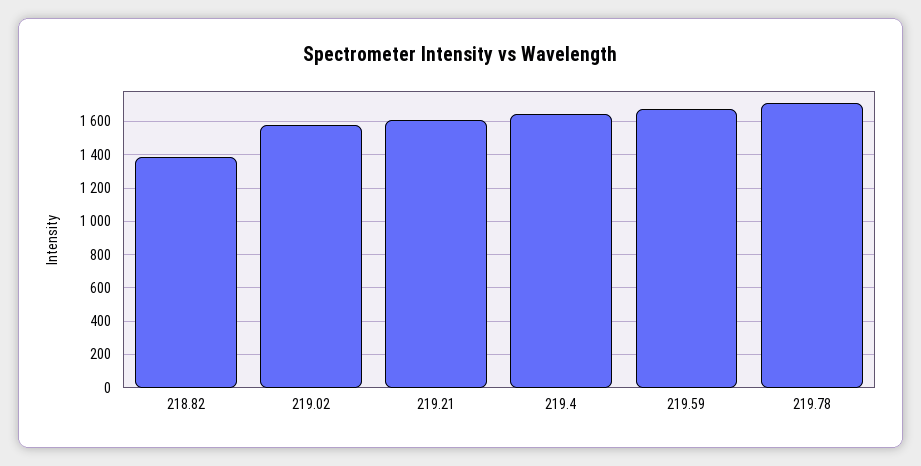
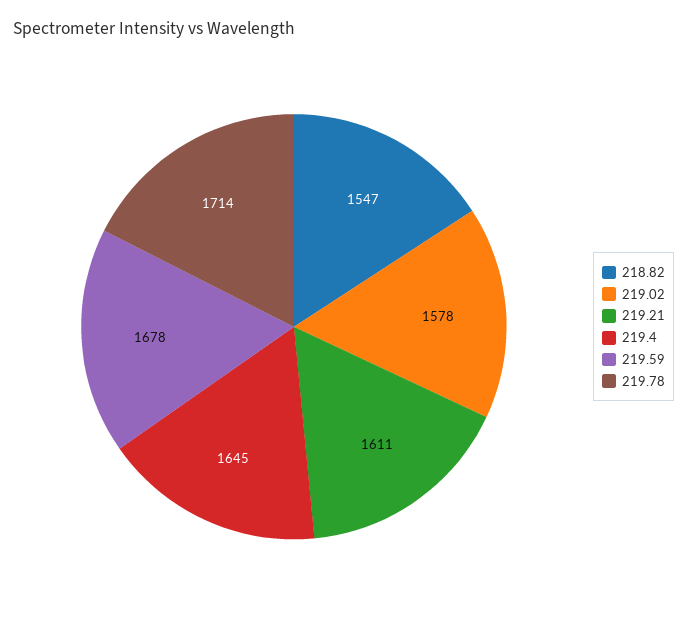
218.82: 1400 -> 1547

